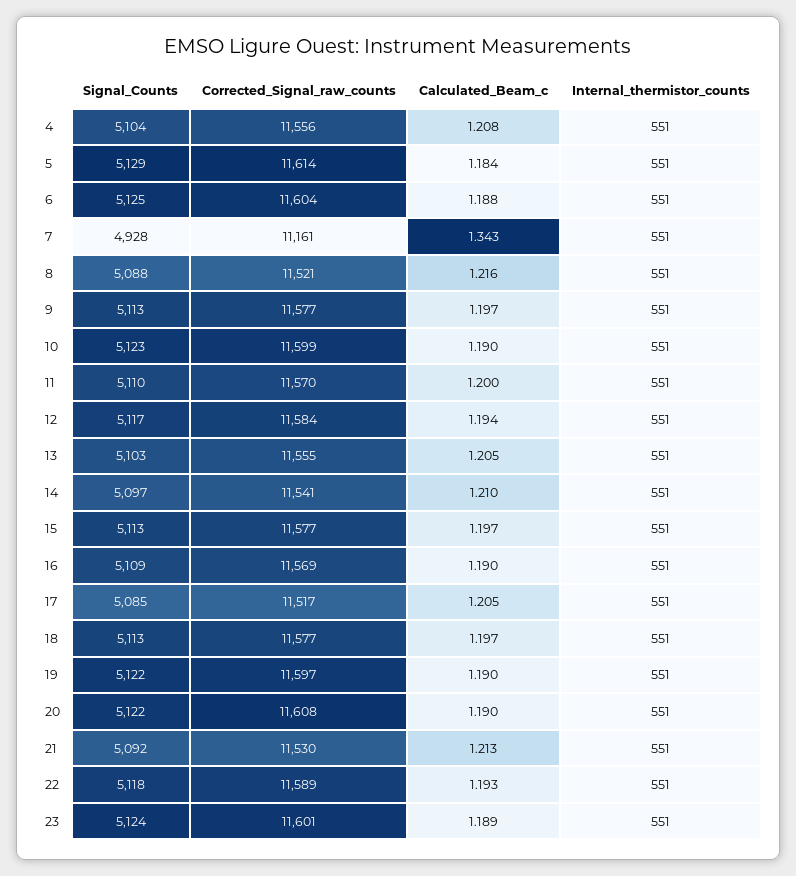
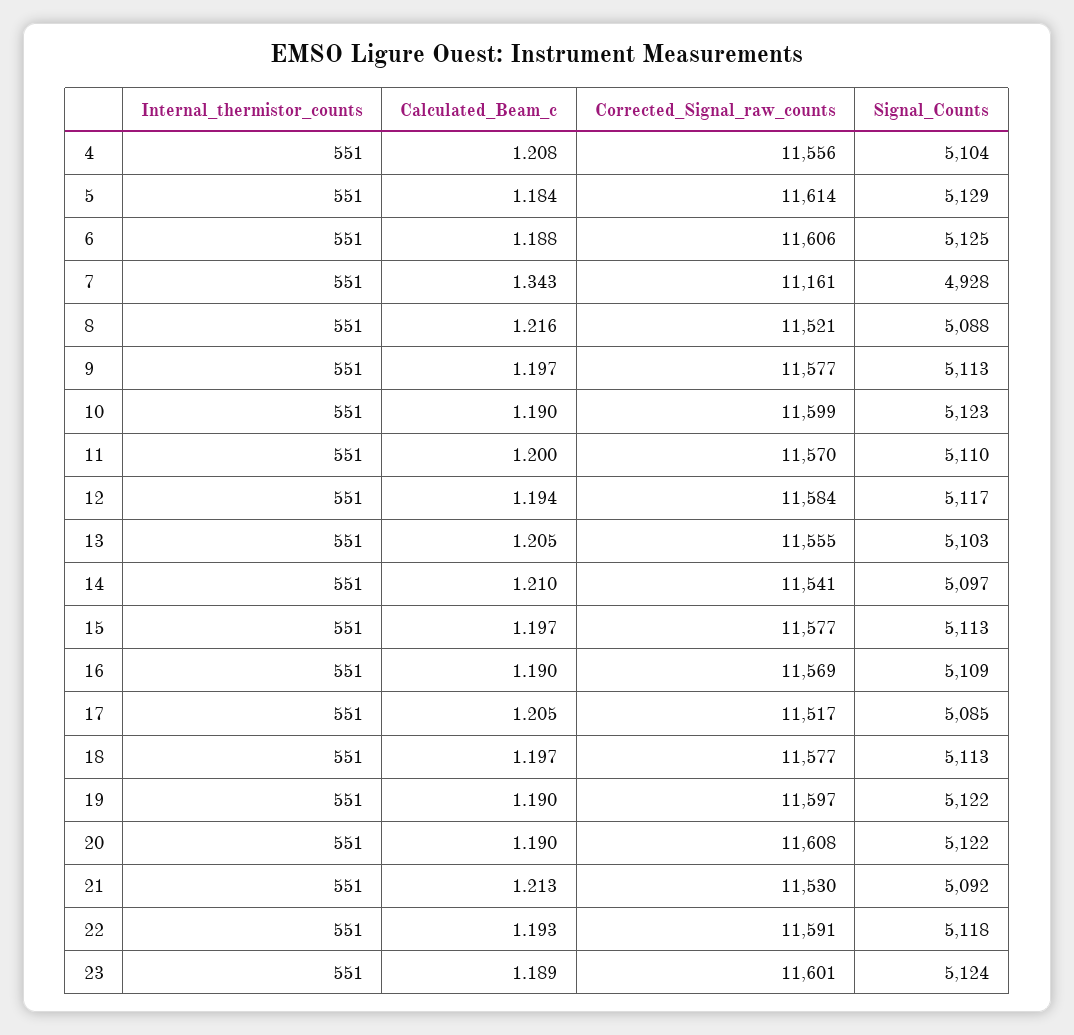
Corrected_Signal_raw_counts, 6: 11604 -> 11606
Corrected_Signal_raw_counts, 22: 11589 -> 11591

